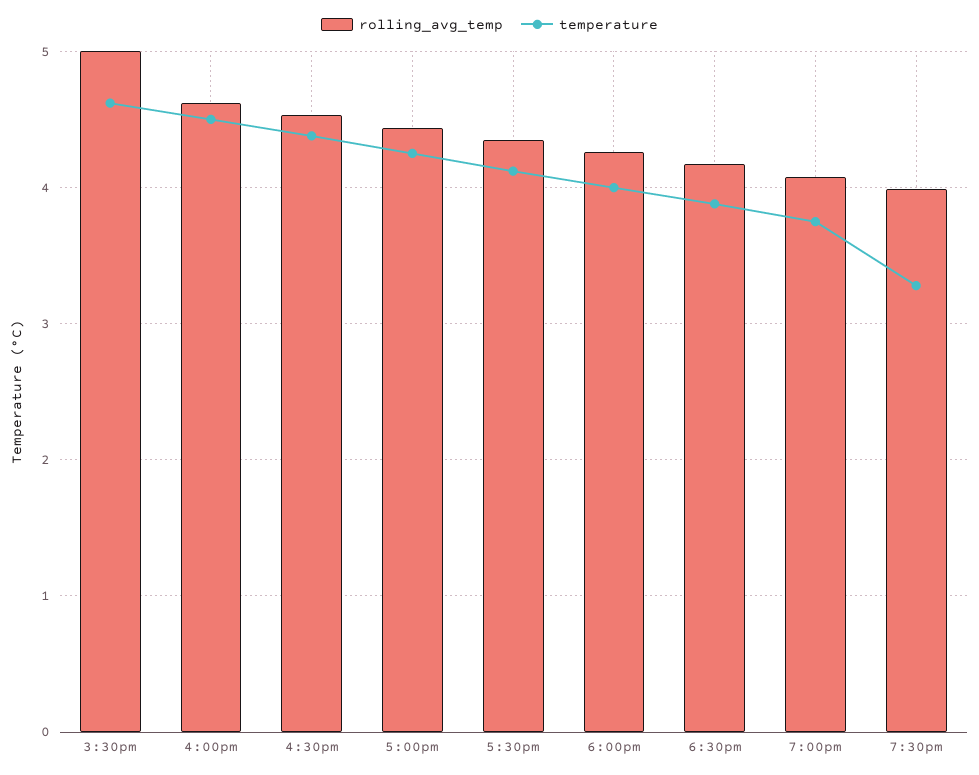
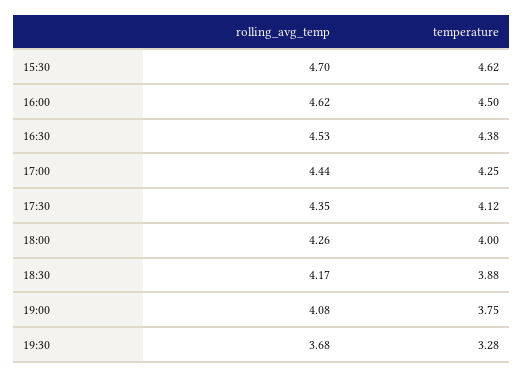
rolling_avg_temp, 3:30pm: 5 -> 4.7
rolling_avg_temp, 7:30pm: 4 -> 3.68

